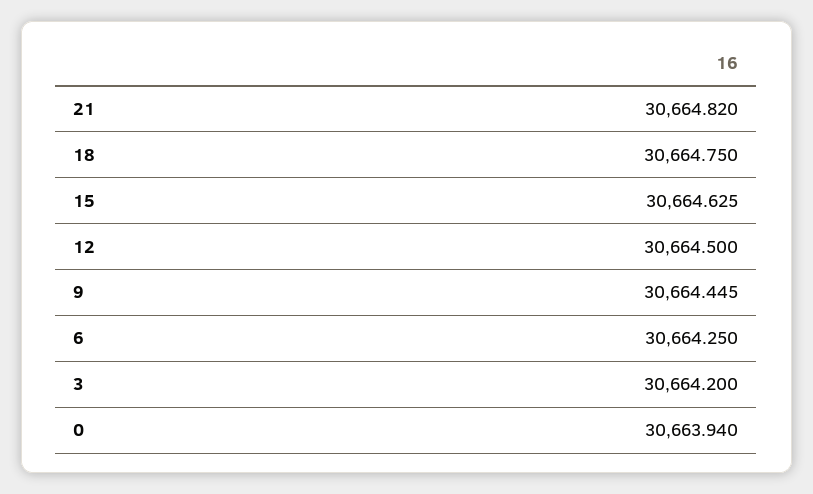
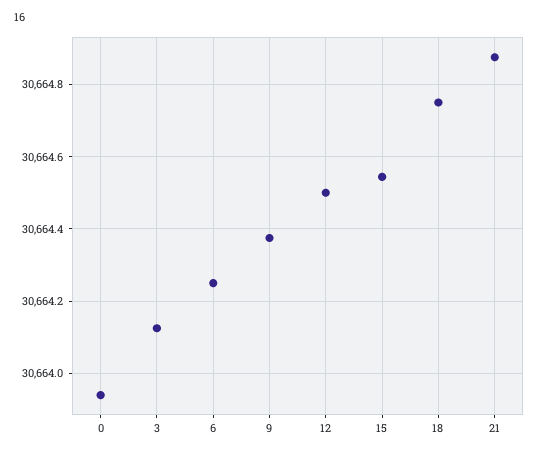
21: 30664.82 -> 30664.88
15: 30664.625 -> 30664.54
9: 30664.445 -> 30664.38
3: 30664.2 -> 30664.12

